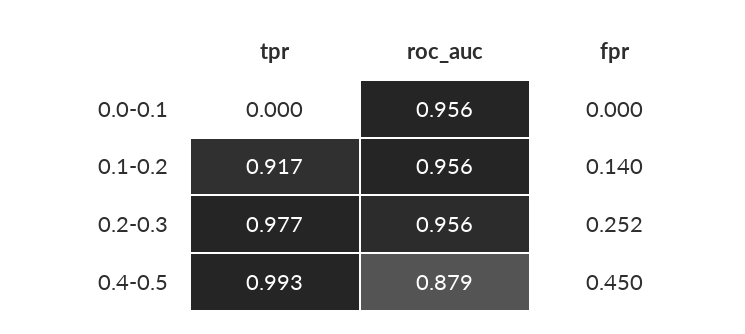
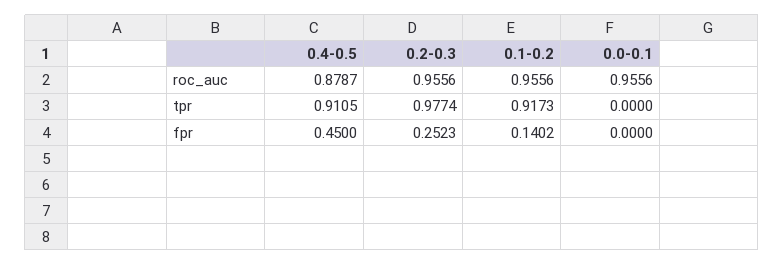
tpr, 0.4-0.5: 0.993 -> 0.9105

